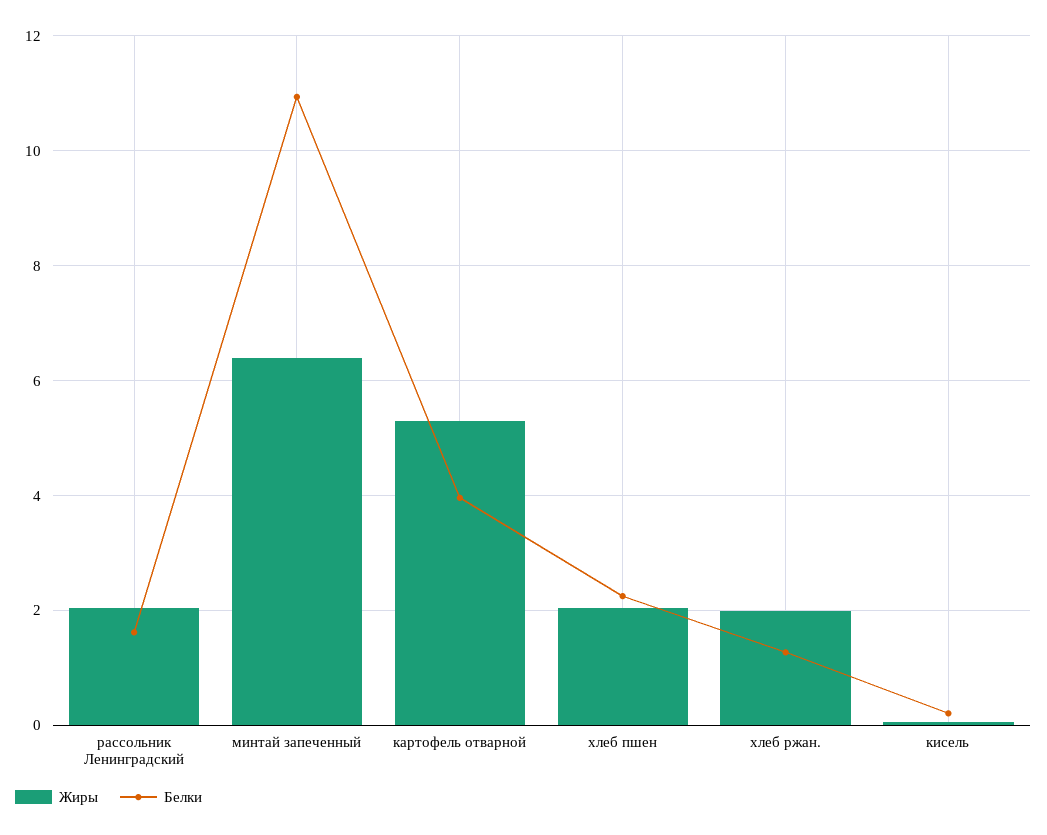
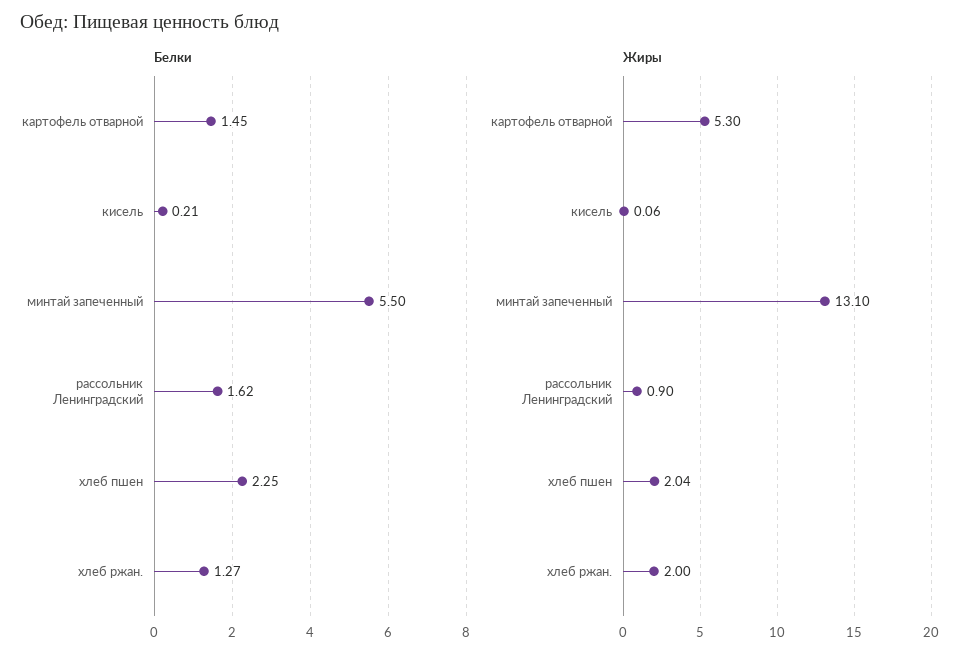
Жиры, рассольник Ленинградский: 2 -> 0.9
Жиры, минтай запеченный: 6.4 -> 13.1
Белки, минтай запеченный: 11 -> 5.5
Белки, картофель отварной: 4 -> 1.45

